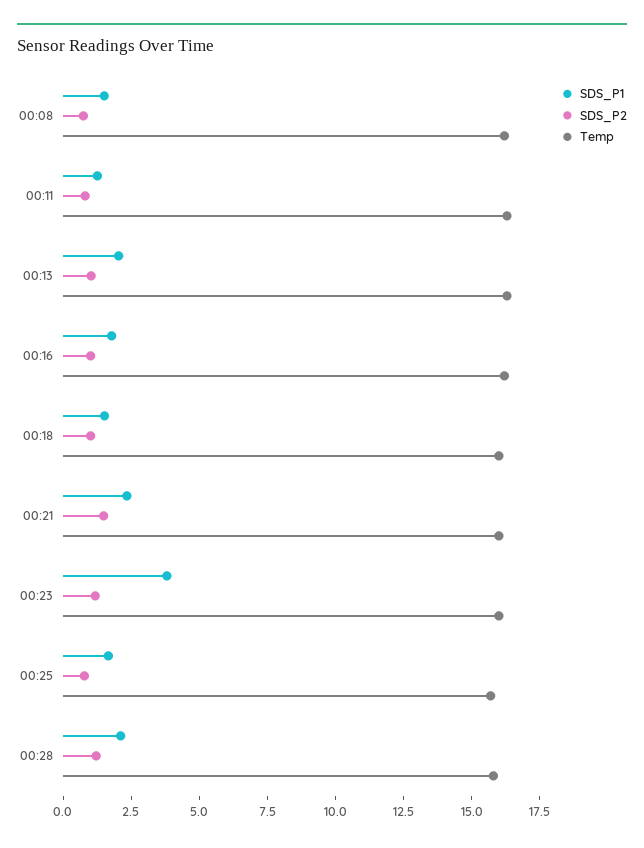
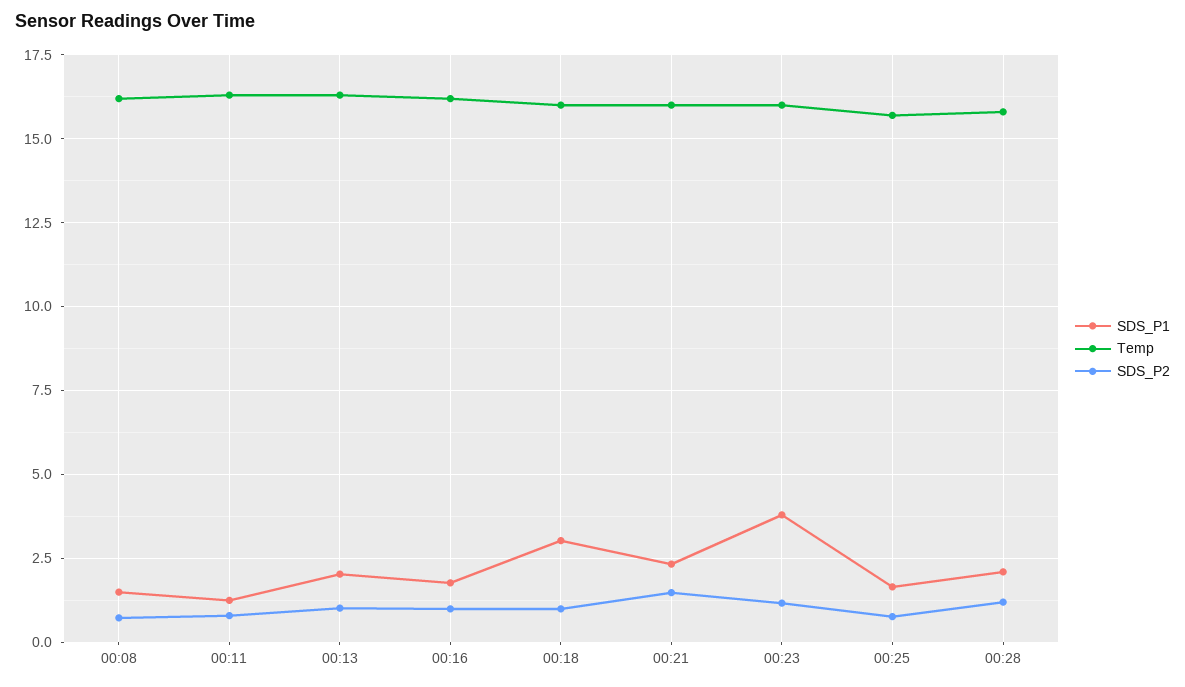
SDS_P1, 00:18: 1.5 -> 3

